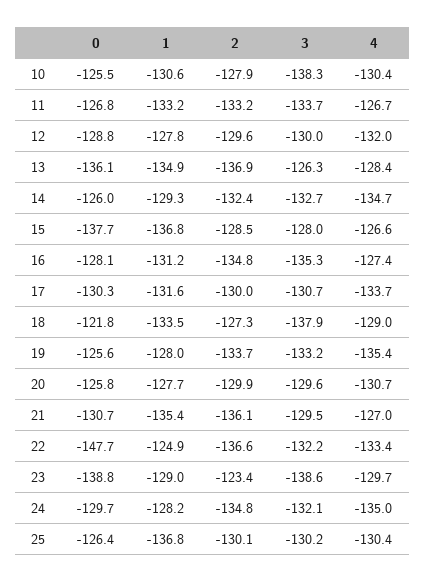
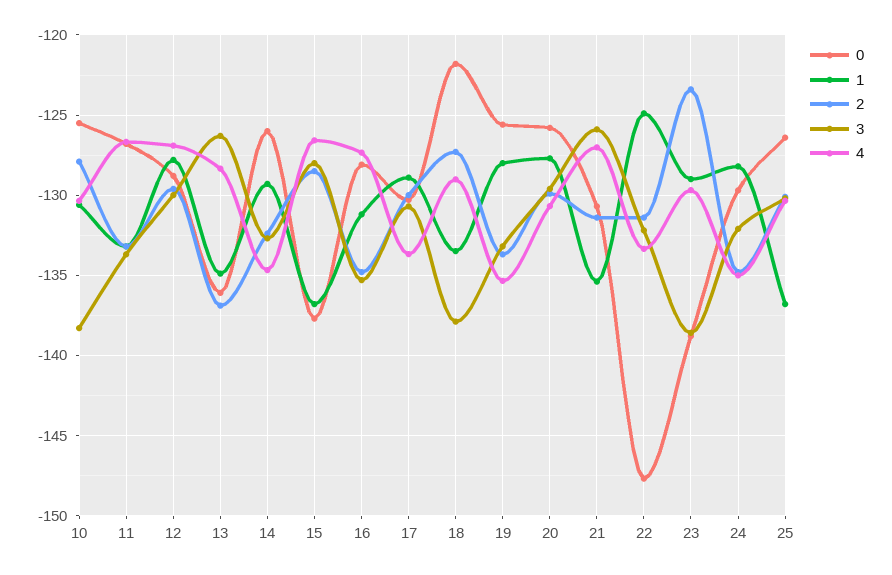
4, 12: -132 -> -127
1, 17: -131.6 -> -129
2, 21: -136.1 -> -131.5
3, 21: -129.5 -> -126
2, 22: -136.6 -> -131.5

